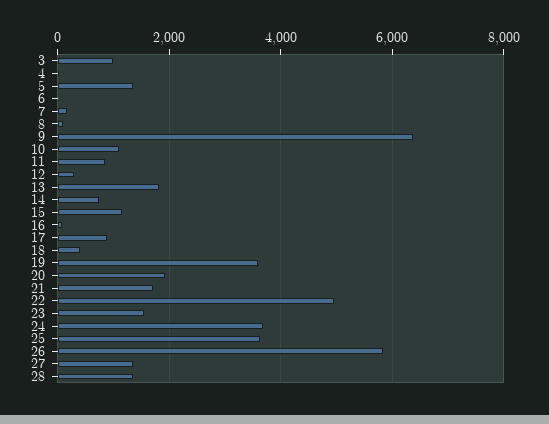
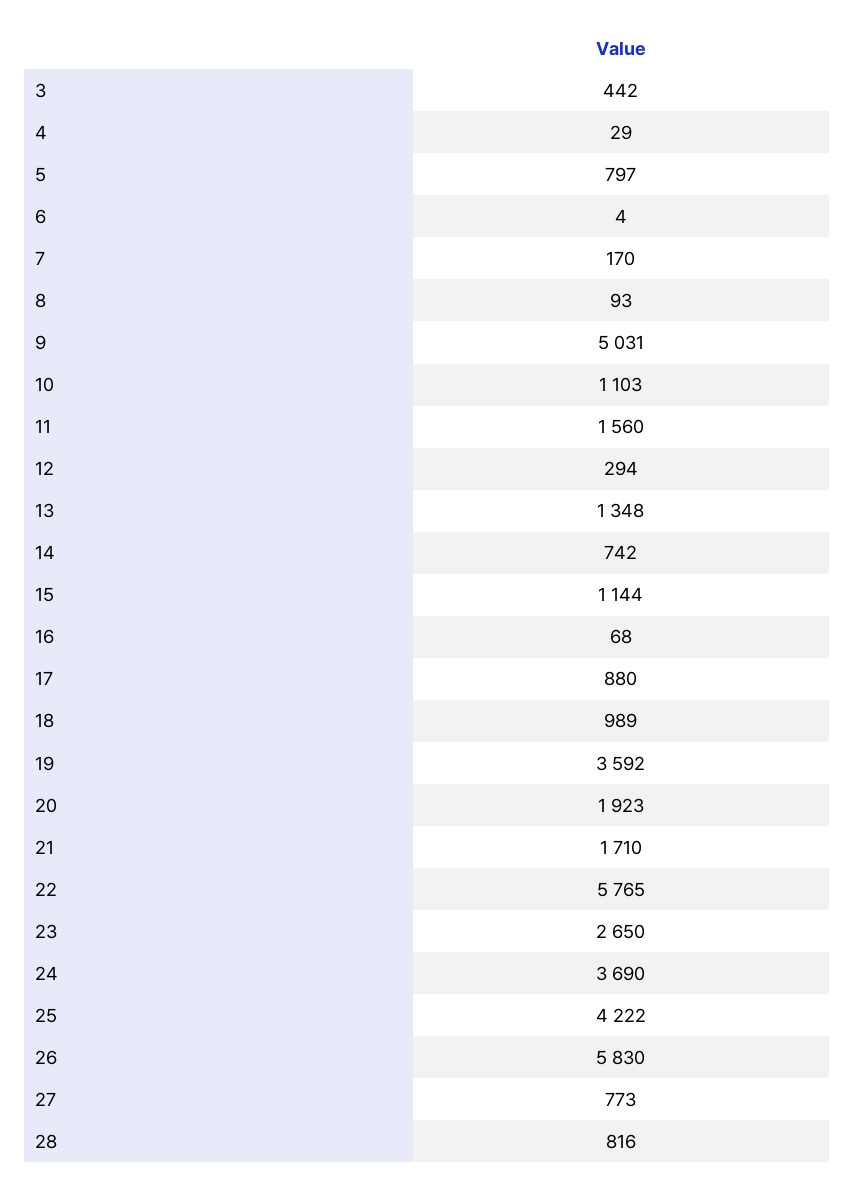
3: 1000 -> 442
5: 1400 -> 797
9: 6400 -> 5031
11: 800 -> 1560
13: 1800 -> 1348
18: 400 -> 989
22: 5000 -> 5765
23: 1600 -> 2650
25: 3600 -> 4222
27: 1400 -> 773
28: 1400 -> 816

